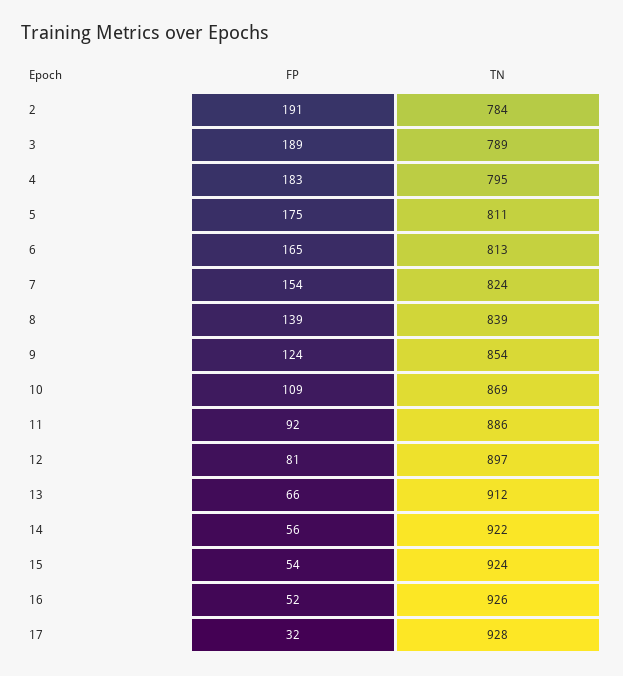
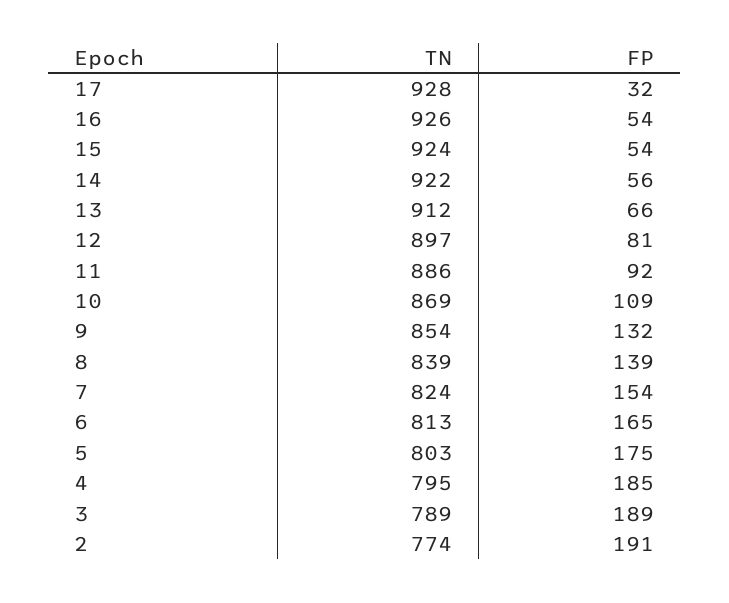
TN, 2: 784 -> 774
FP, 4: 183 -> 185
TN, 5: 811 -> 803
FP, 9: 124 -> 132
FP, 16: 52 -> 54

